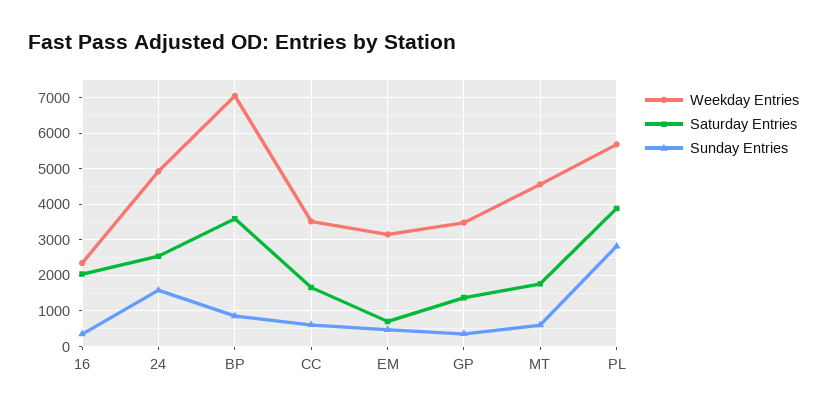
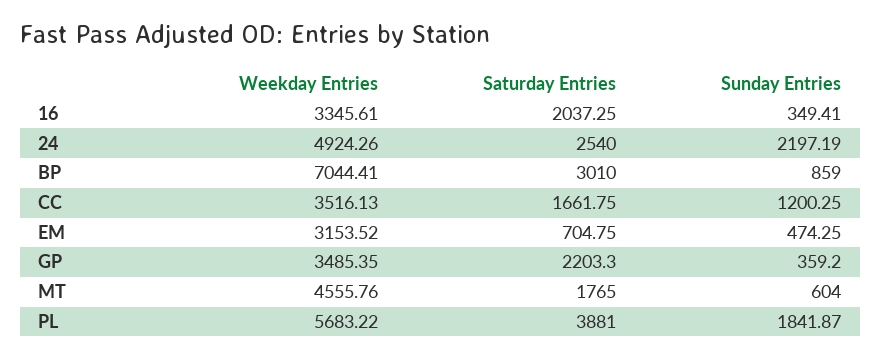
Weekday Entries, 16: 2400 -> 3345.61
Sunday Entries, 24: 1600 -> 2197.19
Saturday Entries, BP: 3600 -> 3010
Sunday Entries, CC: 600 -> 1200.25
Saturday Entries, GP: 1400 -> 2203.3
Sunday Entries, PL: 2800 -> 1841.87

